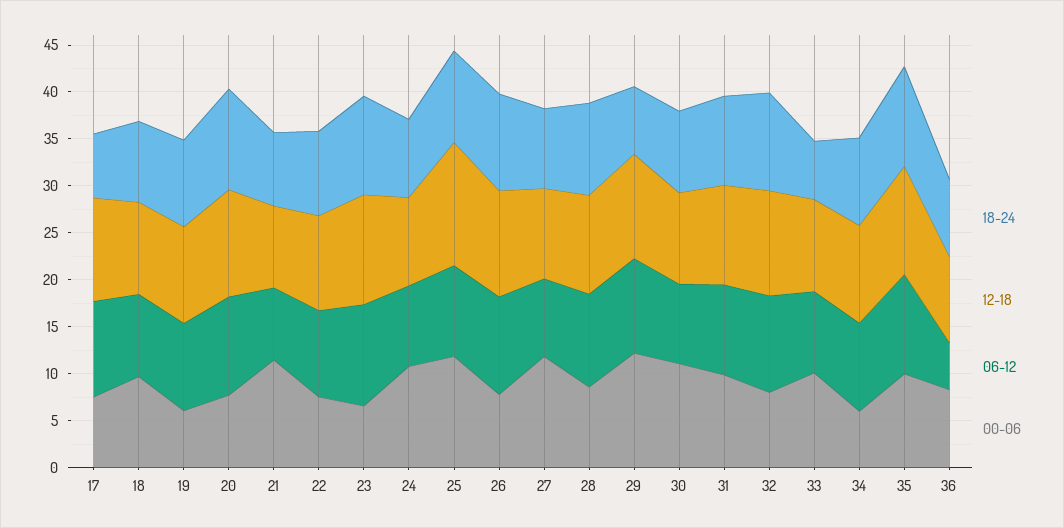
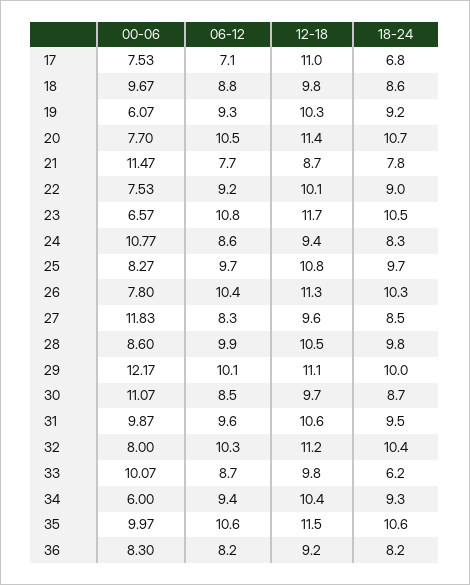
06-12, 17: 10 -> 7.1
12-18, 25: 13 -> 10.8
00-06, 25: 12 -> 8.27
18-24, 29: 7 -> 10
06-12, 36: 5 -> 8.2

